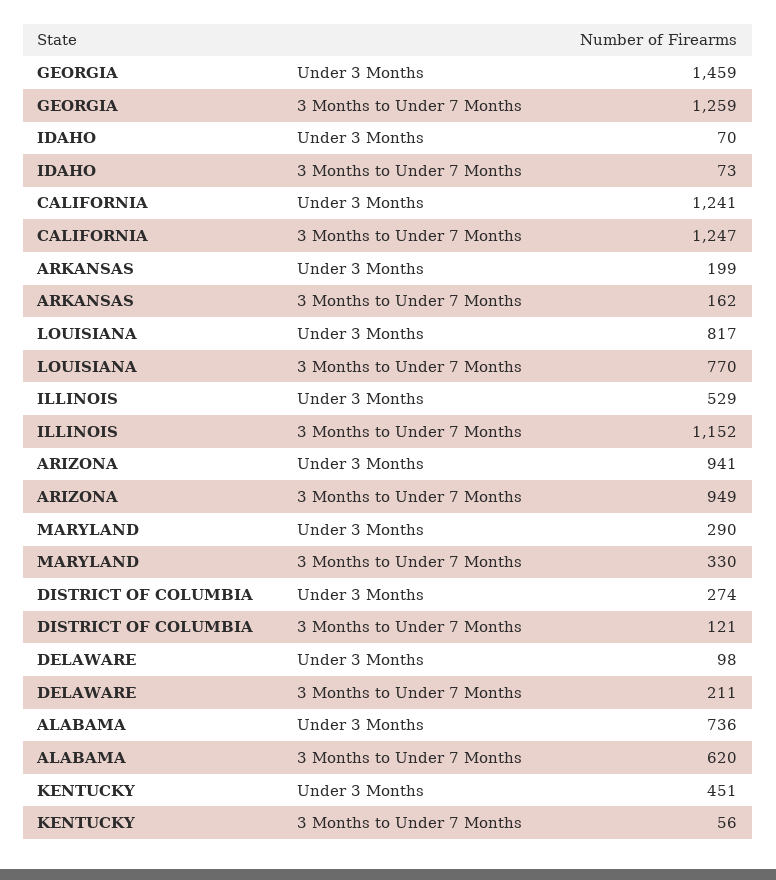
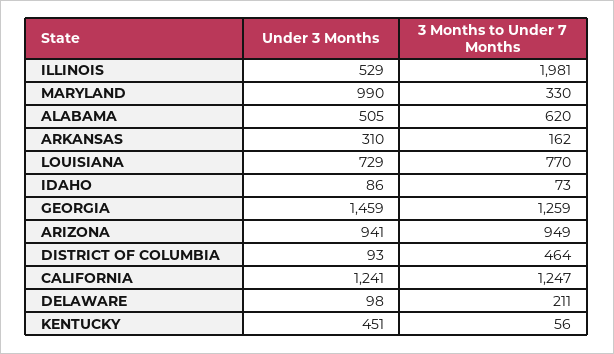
IDAHO, Under 3 Months: 70 -> 86
ARKANSAS, Under 3 Months: 199 -> 310
LOUISIANA, Under 3 Months: 817 -> 729
ILLINOIS, 3 Months to Under 7 Months: 1152 -> 1981
MARYLAND, Under 3 Months: 290 -> 990
DISTRICT OF COLUMBIA, Under 3 Months: 274 -> 93
DISTRICT OF COLUMBIA, 3 Months to Under 7 Months: 121 -> 464
ALABAMA, Under 3 Months: 736 -> 505

